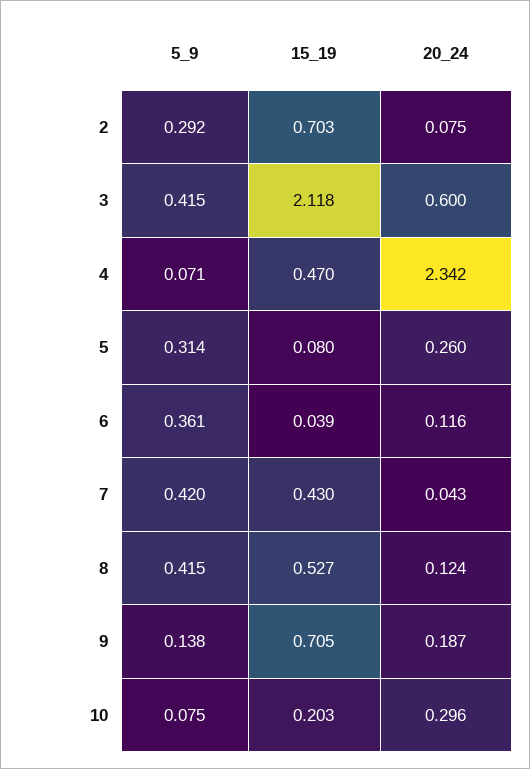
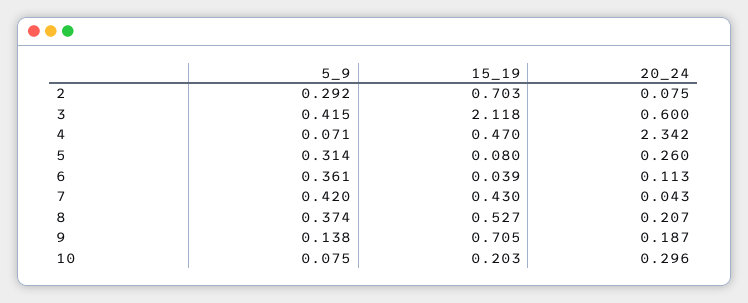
20_24, 6: 0.116 -> 0.113
5_9, 8: 0.415 -> 0.374
20_24, 8: 0.124 -> 0.207

